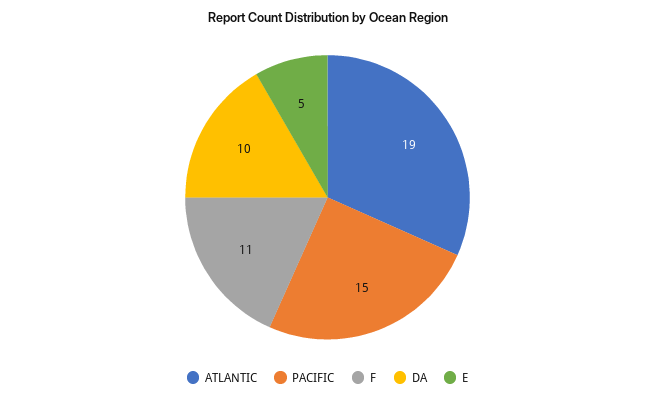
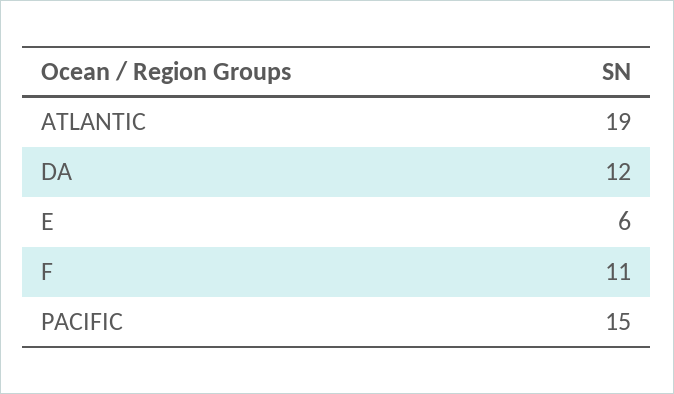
DA: 10 -> 12
E: 5 -> 6

